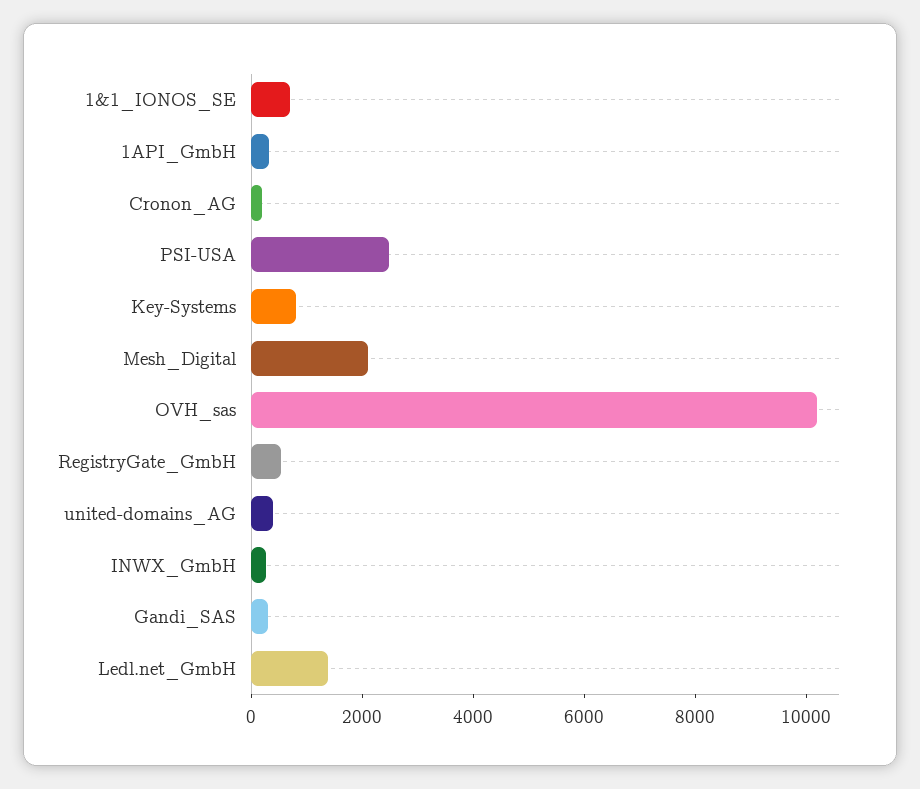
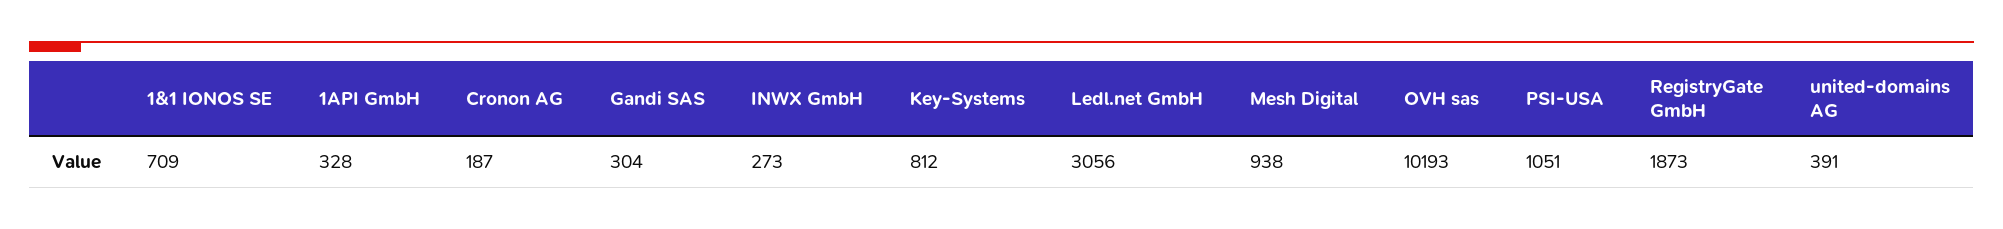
PSI-USA: 2500 -> 1051
Mesh_Digital: 2000 -> 938
RegistryGate_GmbH: 500 -> 1873
Ledl.net_GmbH: 1500 -> 3056

